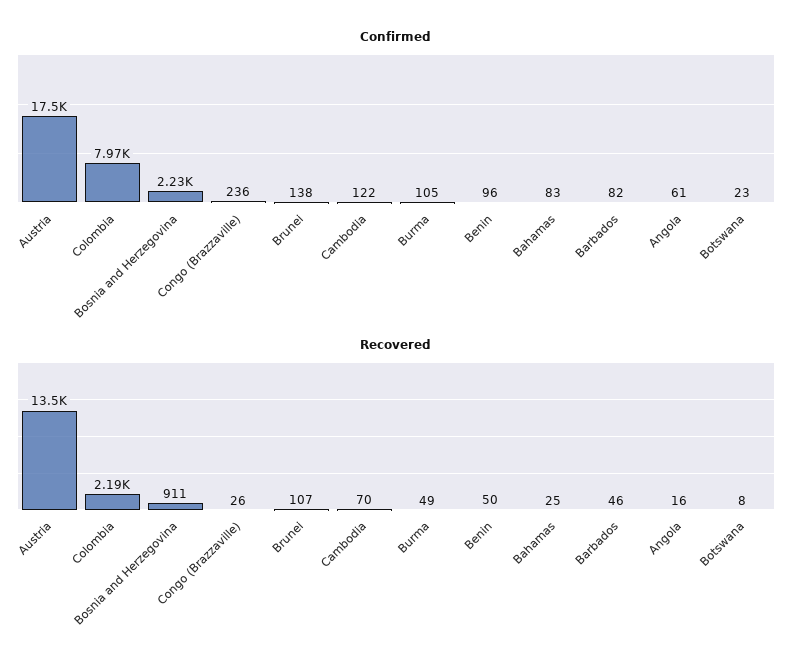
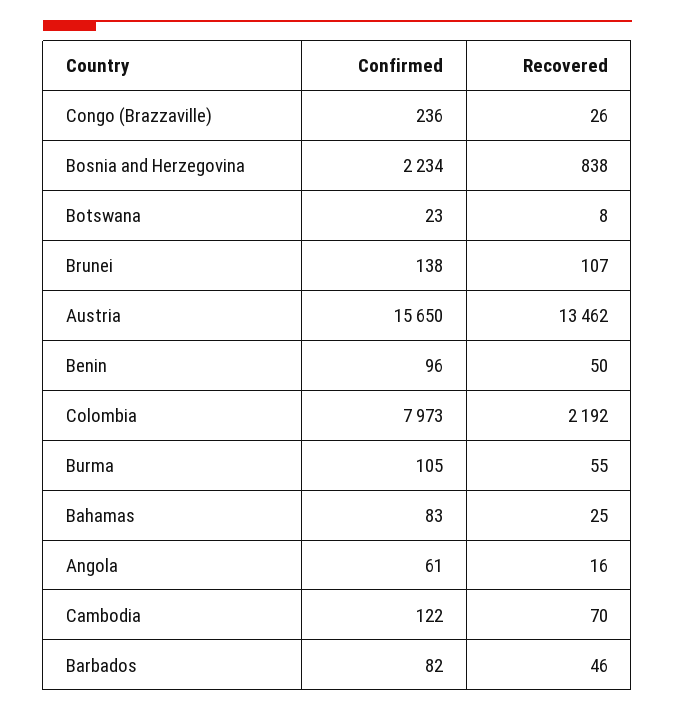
Confirmed, Austria: 17500 -> 15650
Recovered, Bosnia and Herzegovina: 911 -> 838
Recovered, Burma: 49 -> 55

